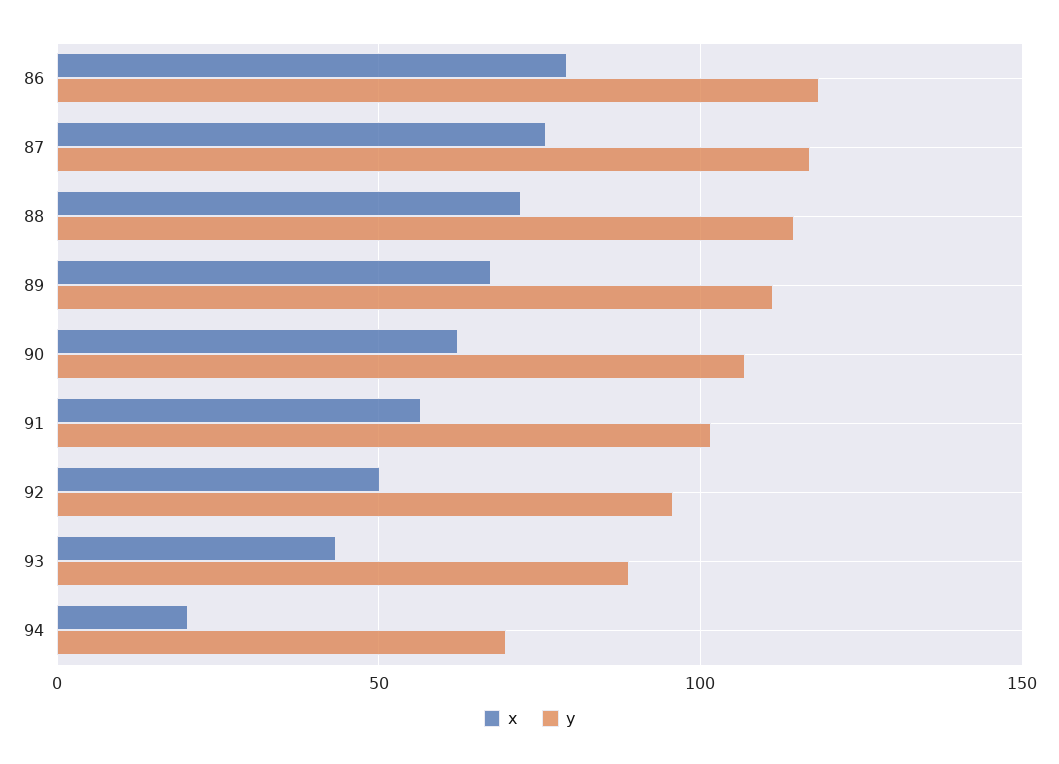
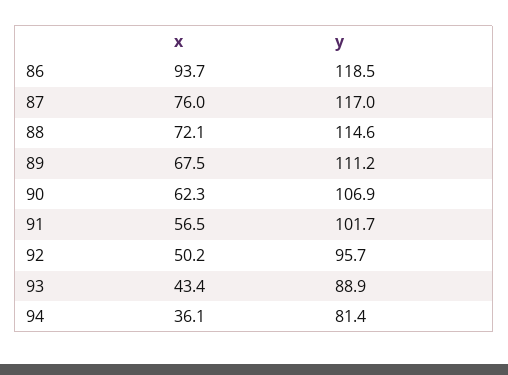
x, 86: 80 -> 93.7
x, 94: 20 -> 36.1
y, 94: 70 -> 81.4

